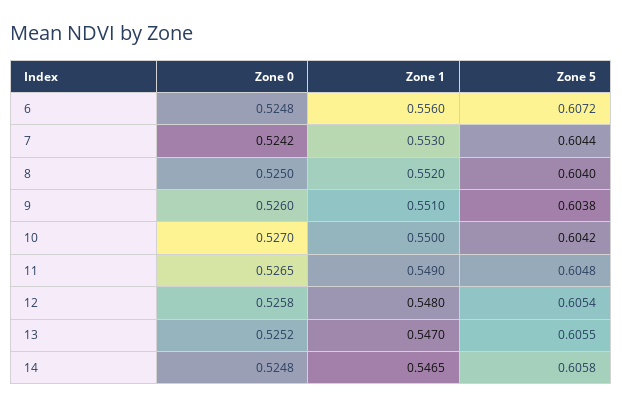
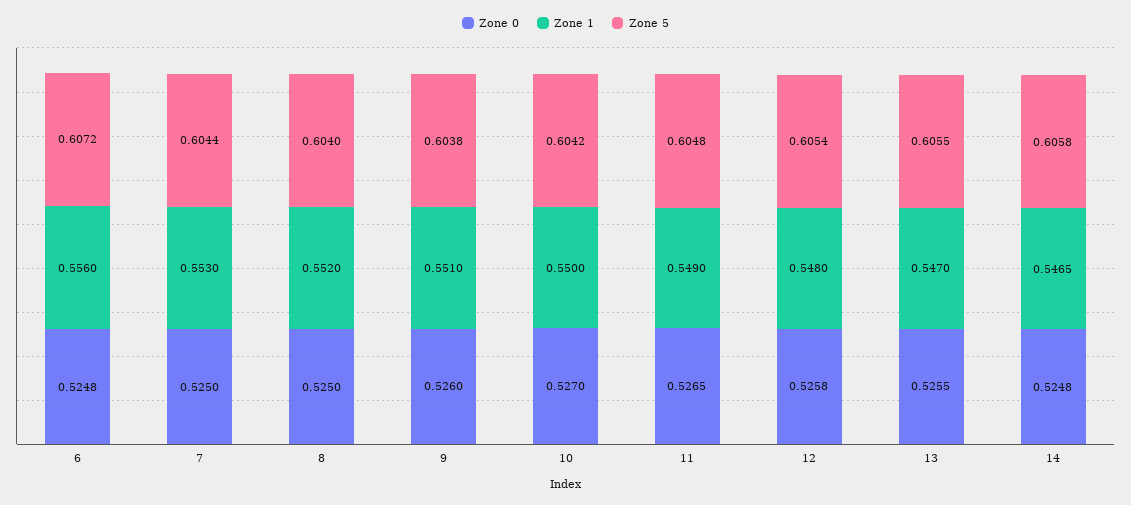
Zone 0, 7: 0.5242 -> 0.525
Zone 0, 13: 0.5252 -> 0.5255

